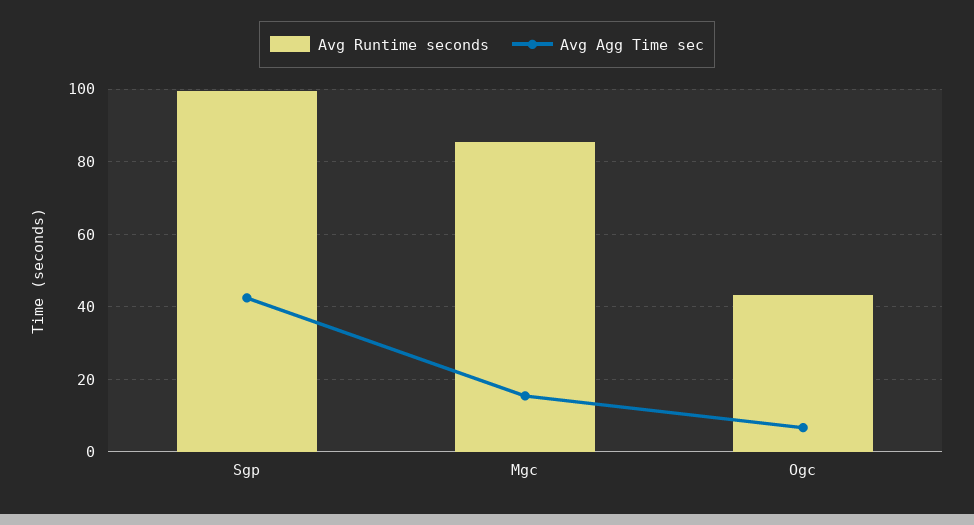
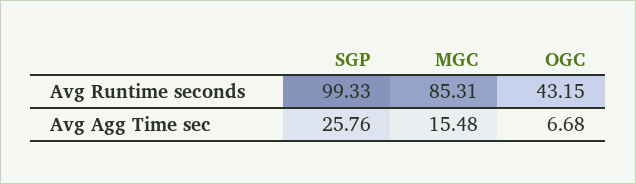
Avg Agg Time sec, Sgp: 42 -> 25.76

